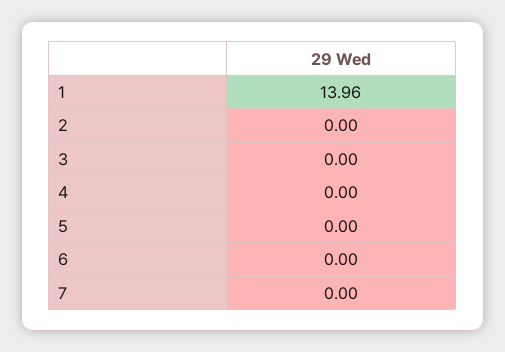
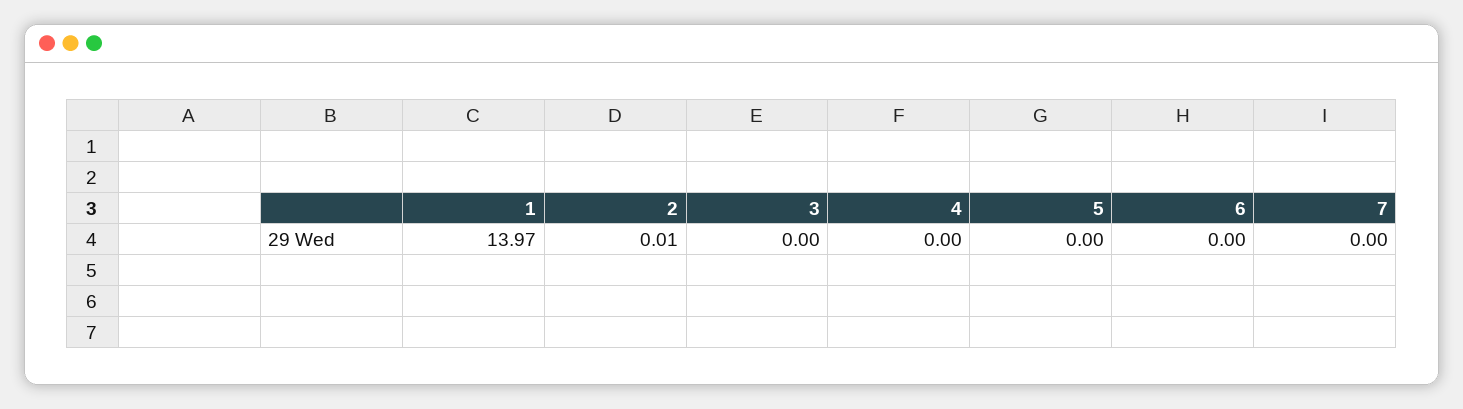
1: 13.96 -> 13.97
2: 0 -> 0.01

